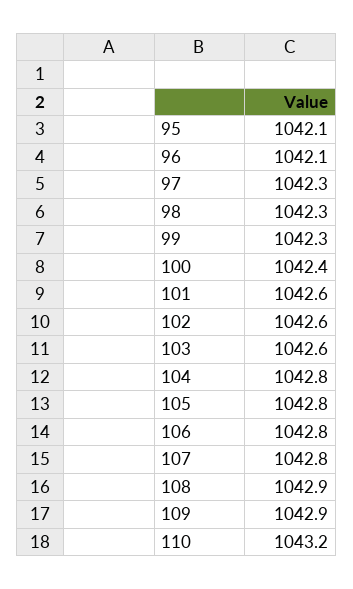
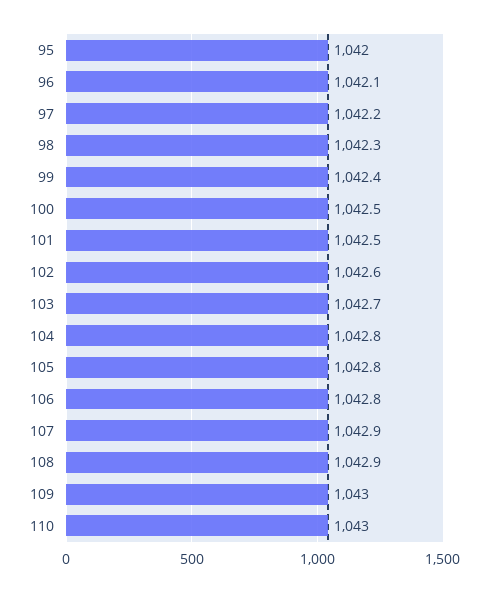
95: 1042.1 -> 1042
97: 1042.3 -> 1042.2
99: 1042.3 -> 1042.4
100: 1042.4 -> 1042.5
101: 1042.6 -> 1042.5
103: 1042.6 -> 1042.7
107: 1042.8 -> 1042.9
109: 1042.9 -> 1043
110: 1043.2 -> 1043

